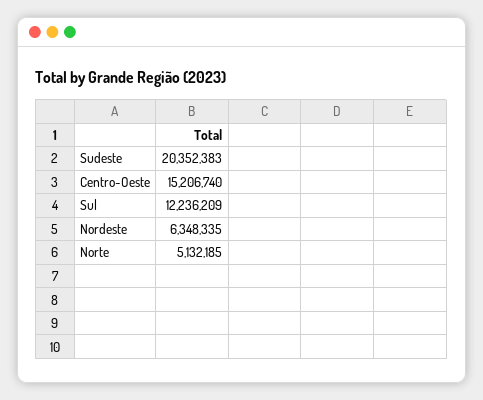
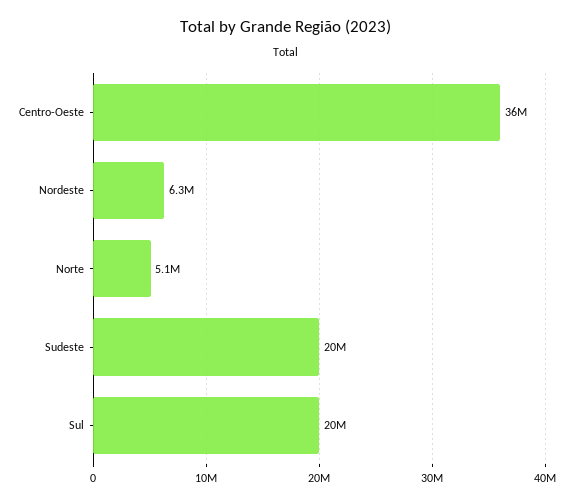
Centro-Oeste: 15206740 -> 36000000
Sul: 12236209 -> 20000000

